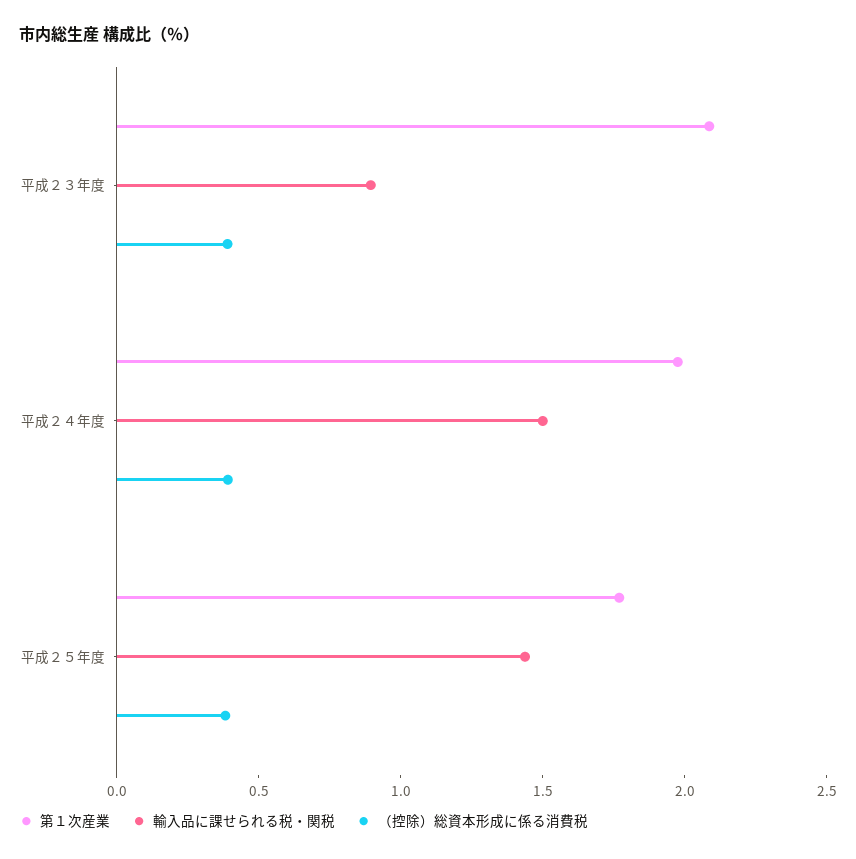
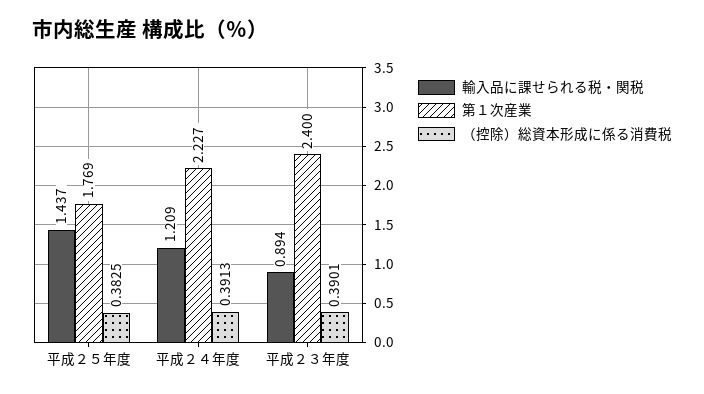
第１次産業, 平成２３年度: 2.1 -> 2.4
第１次産業, 平成２４年度: 2 -> 2.227
輸入品に課せられる税・関税, 平成２４年度: 1.5 -> 1.209

